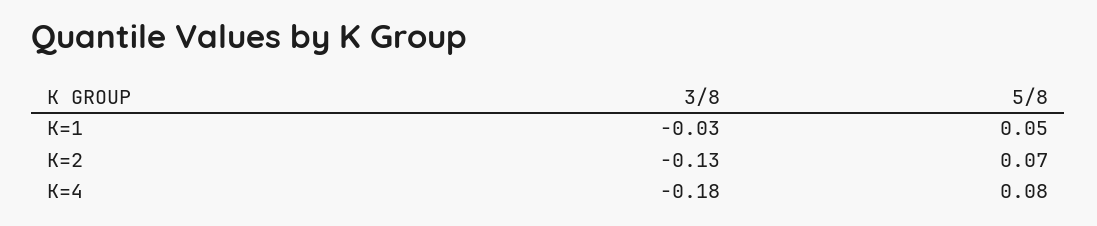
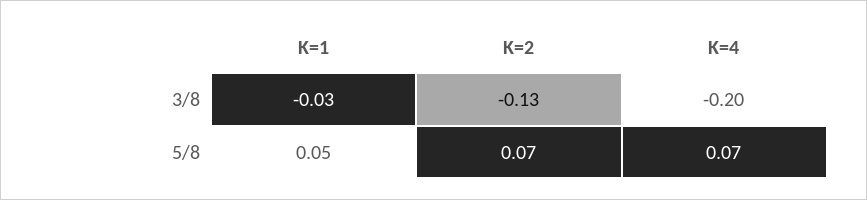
3/8, K=4: -0.18 -> -0.2
5/8, K=4: 0.08 -> 0.07

